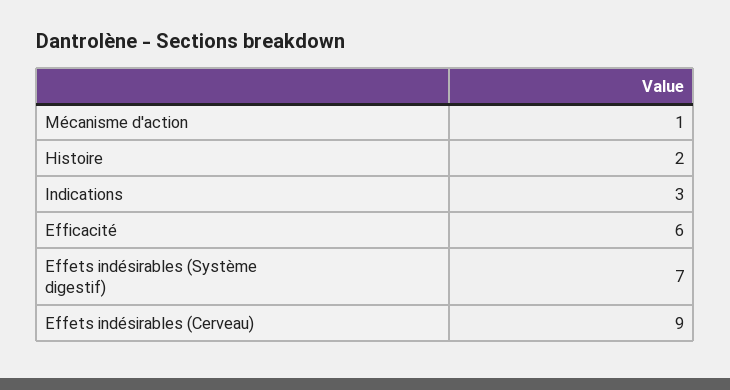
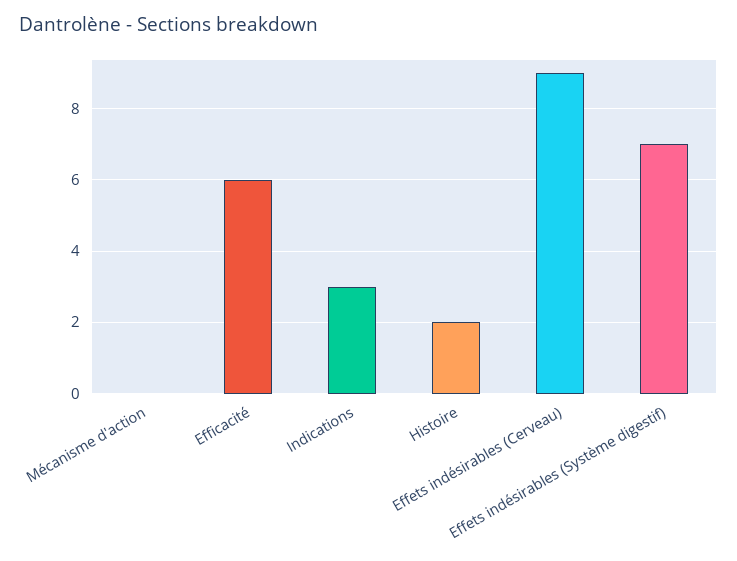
Mécanisme d'action: 1 -> 0

